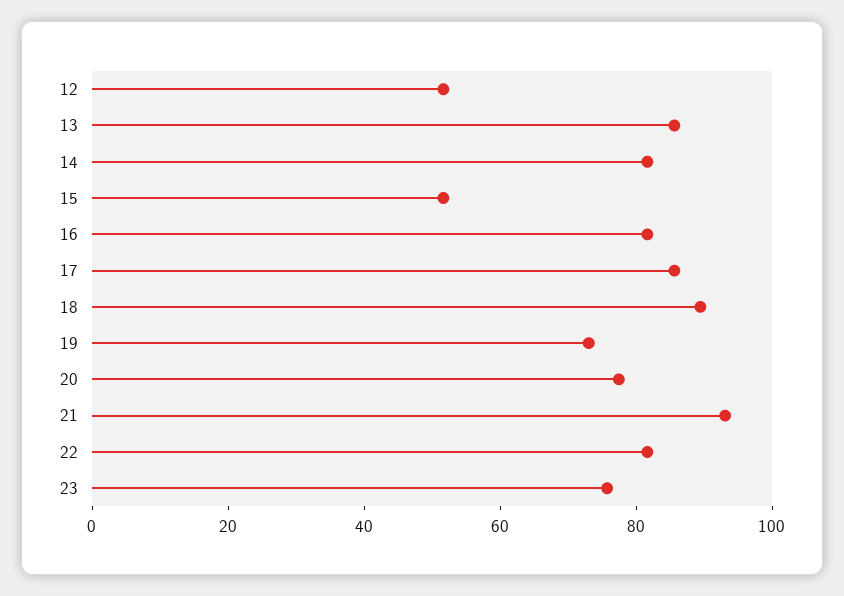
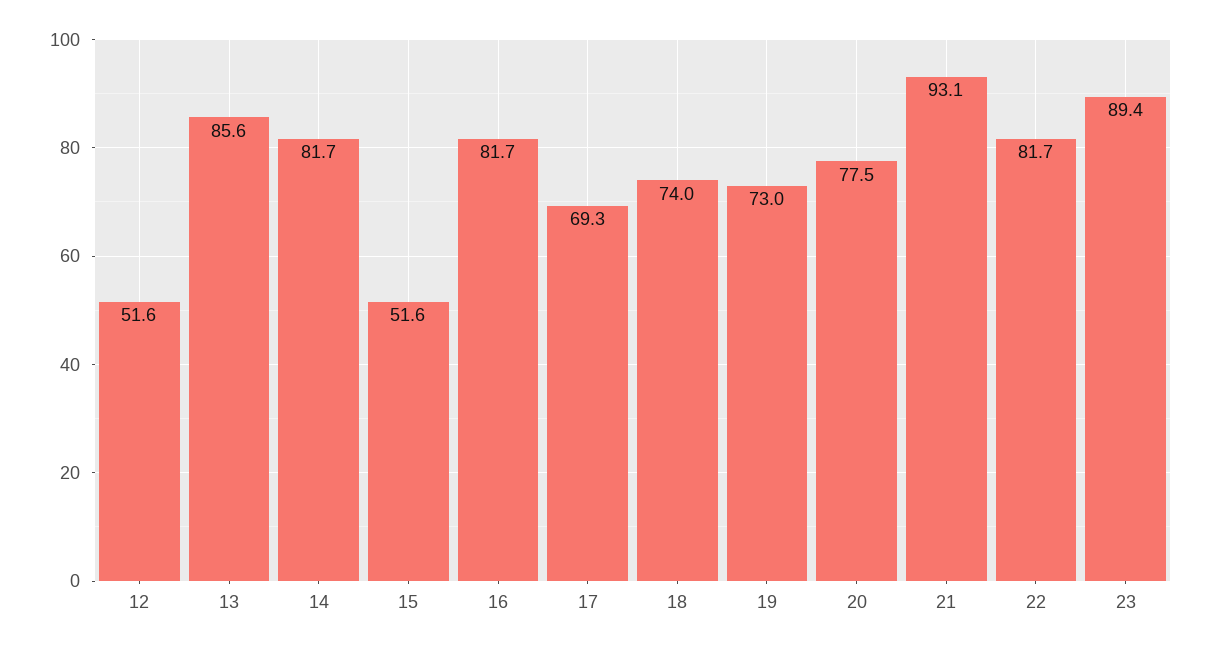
17: 85 -> 69.3
18: 90 -> 74
23: 75 -> 89.4

